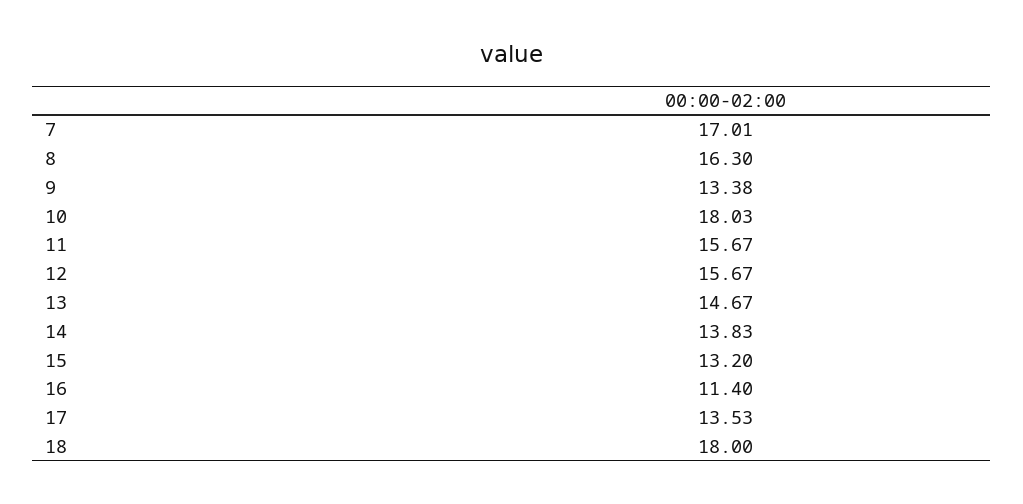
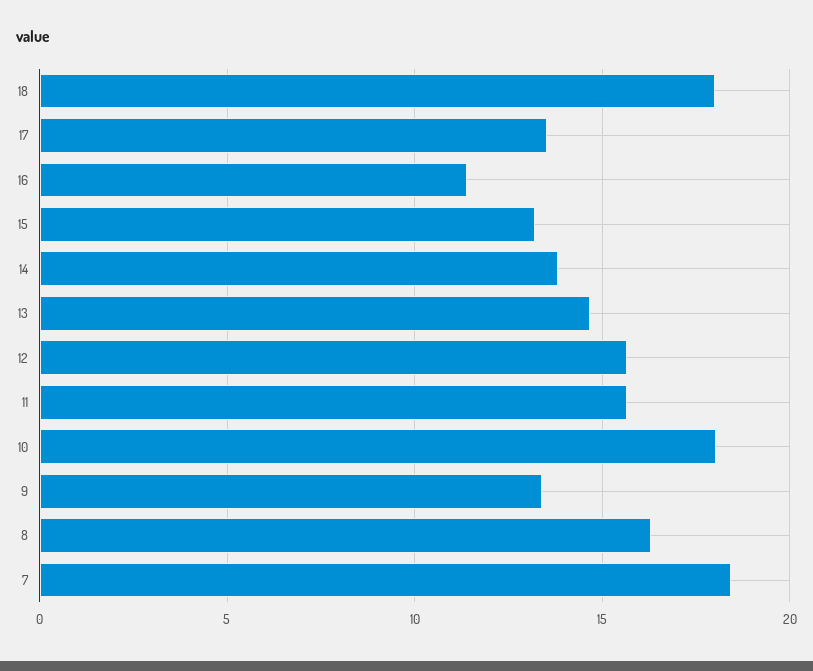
7: 17.01 -> 18.5

